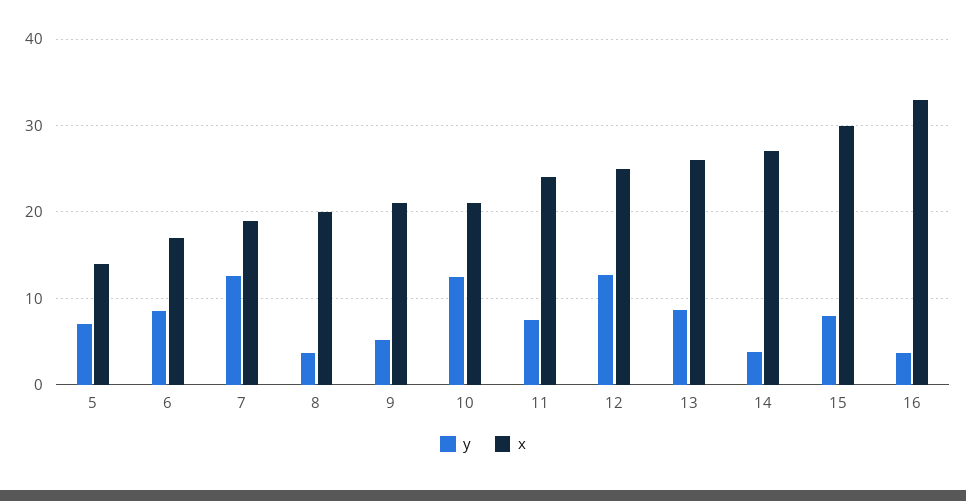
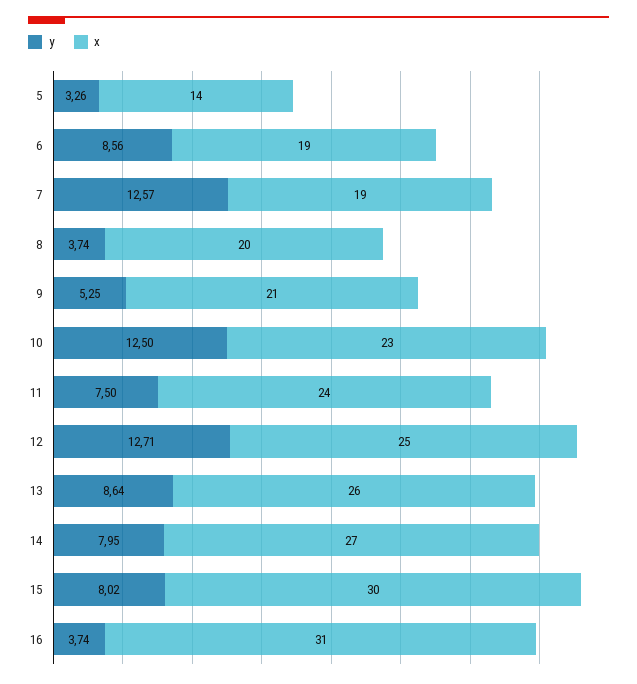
y, 5: 7 -> 3.26
x, 6: 17 -> 19
x, 10: 21 -> 23
y, 14: 4 -> 7.95
x, 16: 33 -> 31

